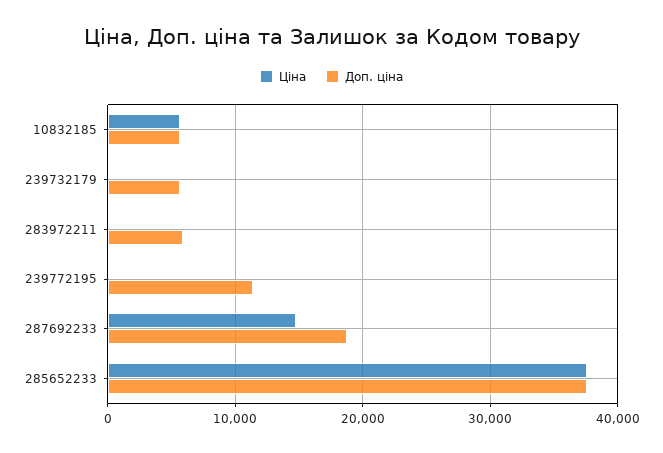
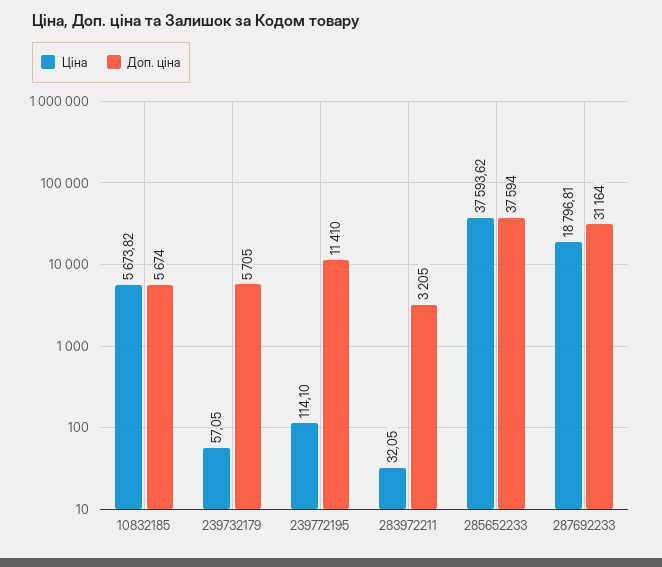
Доп. ціна, 283972211: 6000 -> 3205
Ціна, 287692233: 15000 -> 18796.81
Доп. ціна, 287692233: 19000 -> 31164

